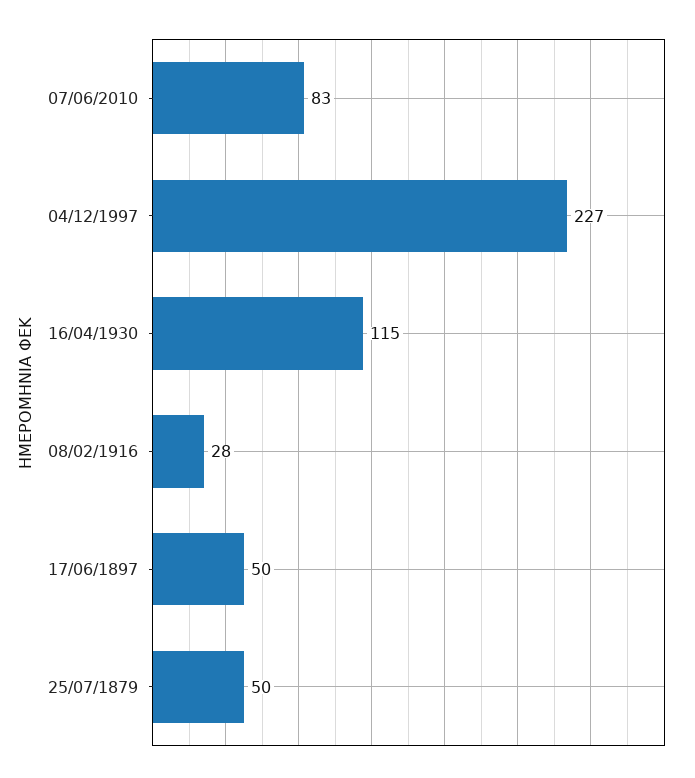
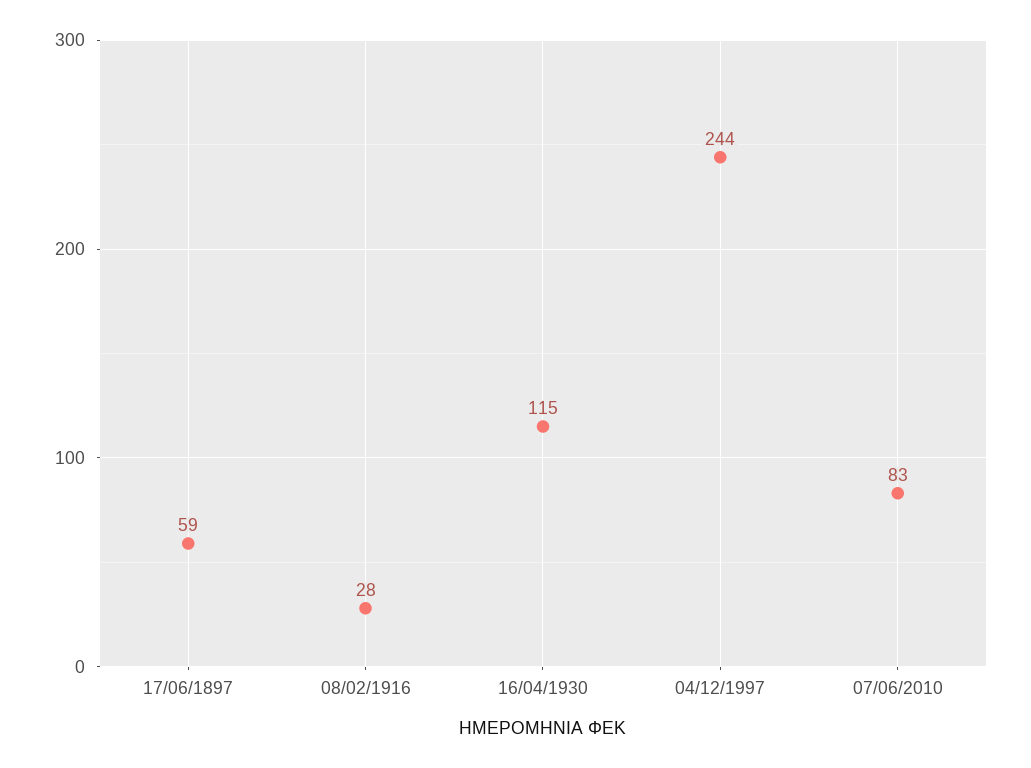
04/12/1997: 227 -> 244
17/06/1897: 50 -> 59
25/07/1879: 50 -> none

